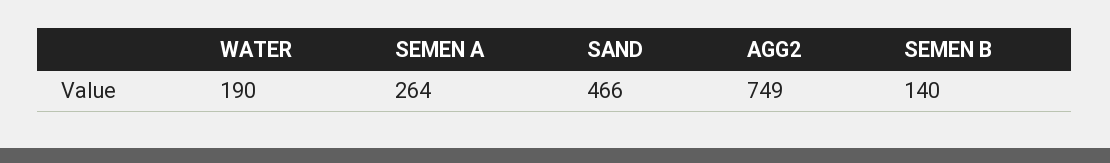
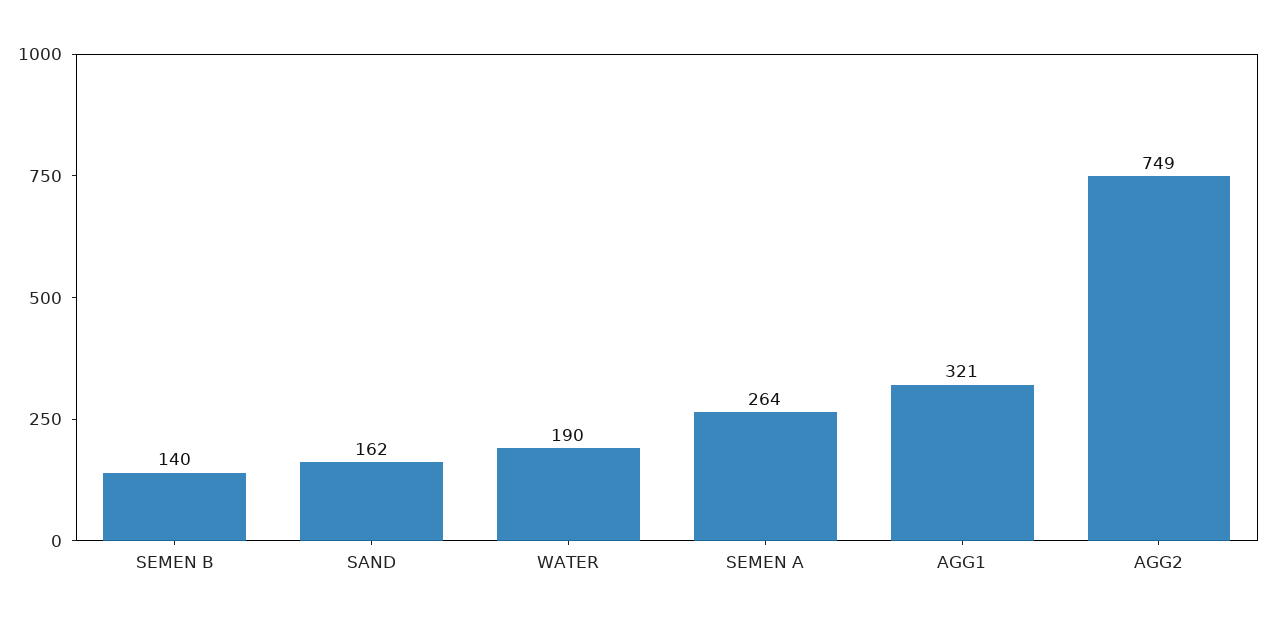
SAND: 466 -> 162
AGG1: none -> 321

